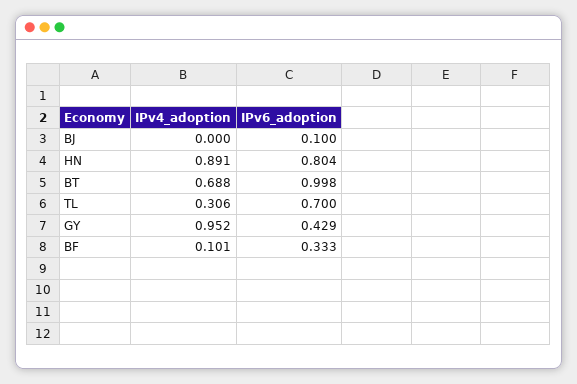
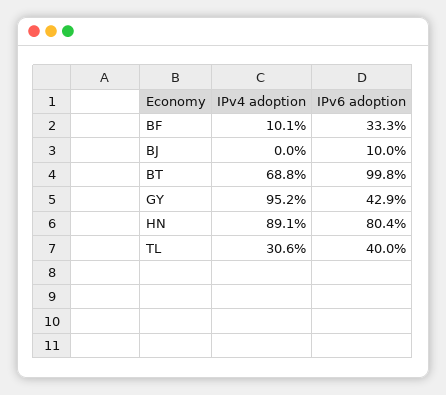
IPv6_adoption, TL: 0.7 -> 0.4

